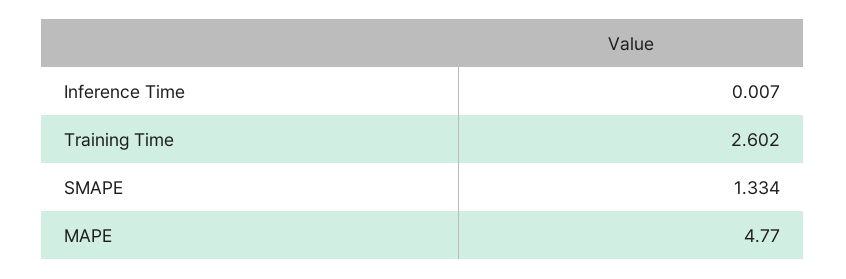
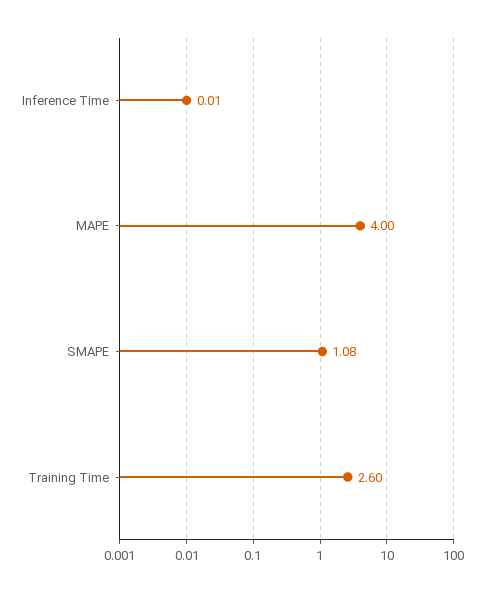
SMAPE: 1.334 -> 1.08
MAPE: 4.77 -> 4

